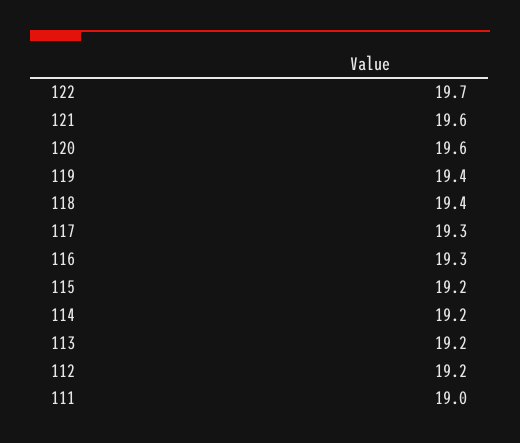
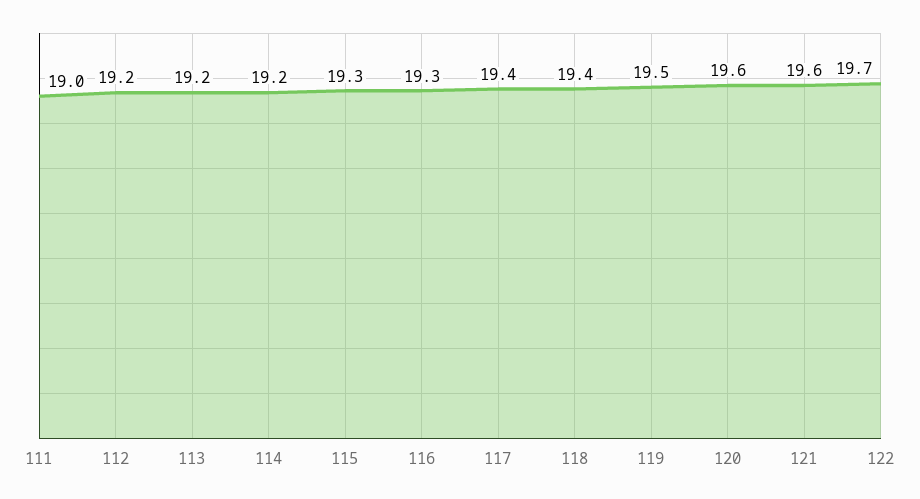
119: 19.4 -> 19.5
117: 19.3 -> 19.4
115: 19.2 -> 19.3

